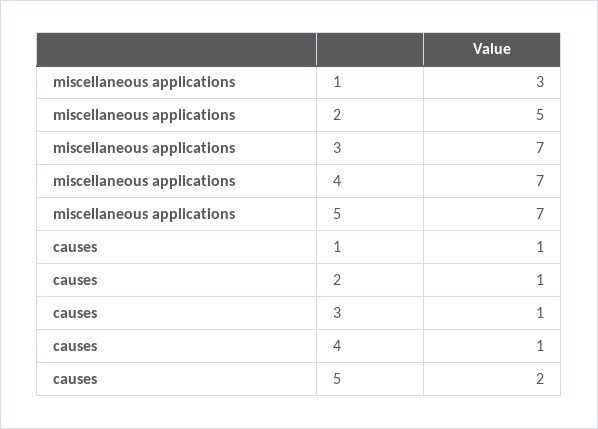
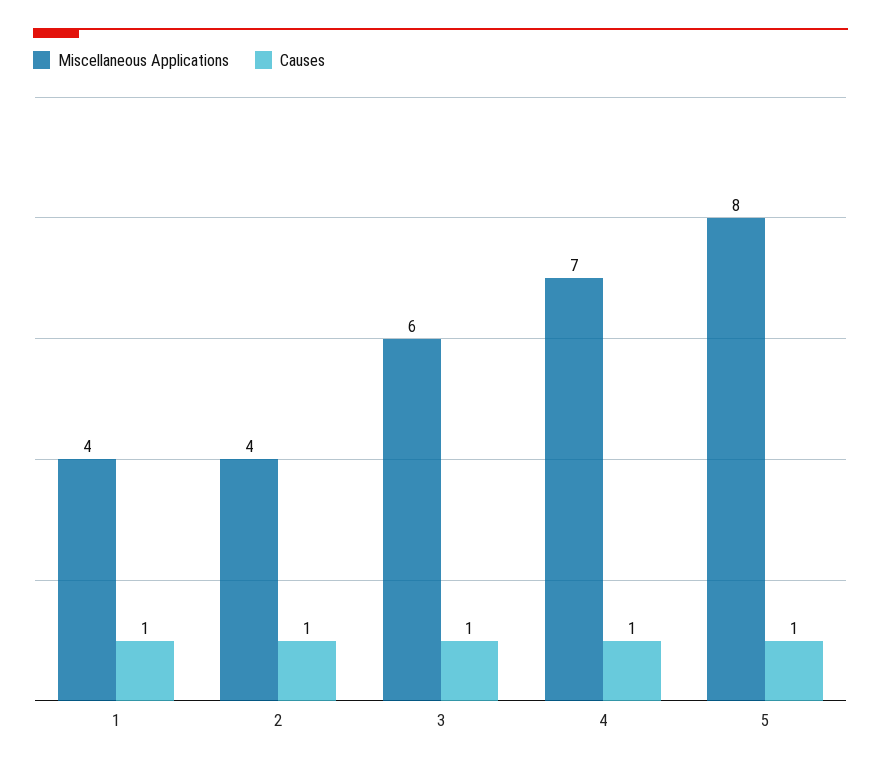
miscellaneous applications, 1: 3 -> 4
miscellaneous applications, 2: 5 -> 4
miscellaneous applications, 3: 7 -> 6
miscellaneous applications, 5: 7 -> 8
causes, 5: 2 -> 1

